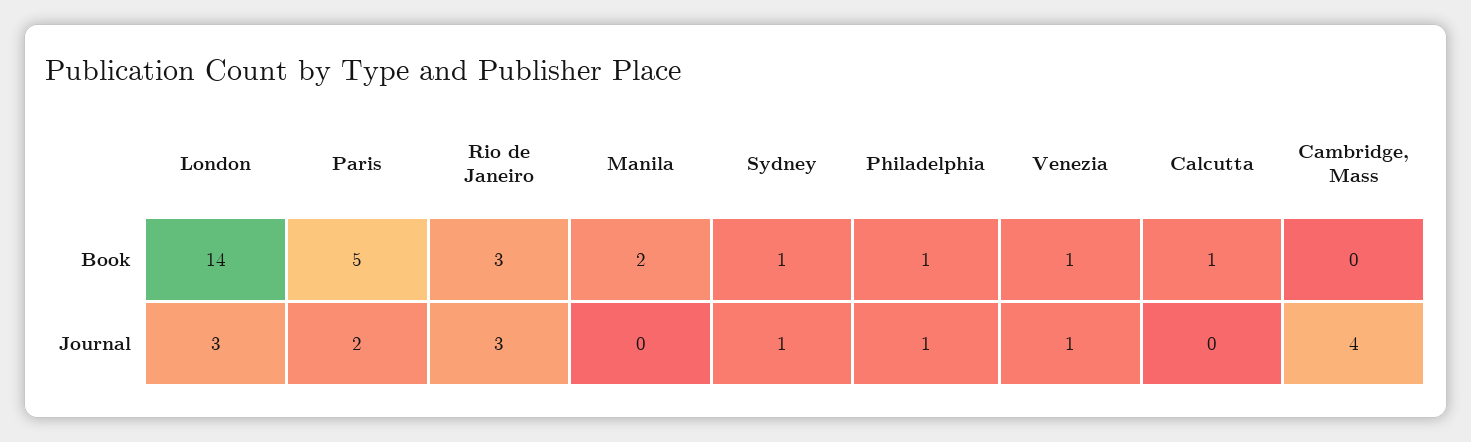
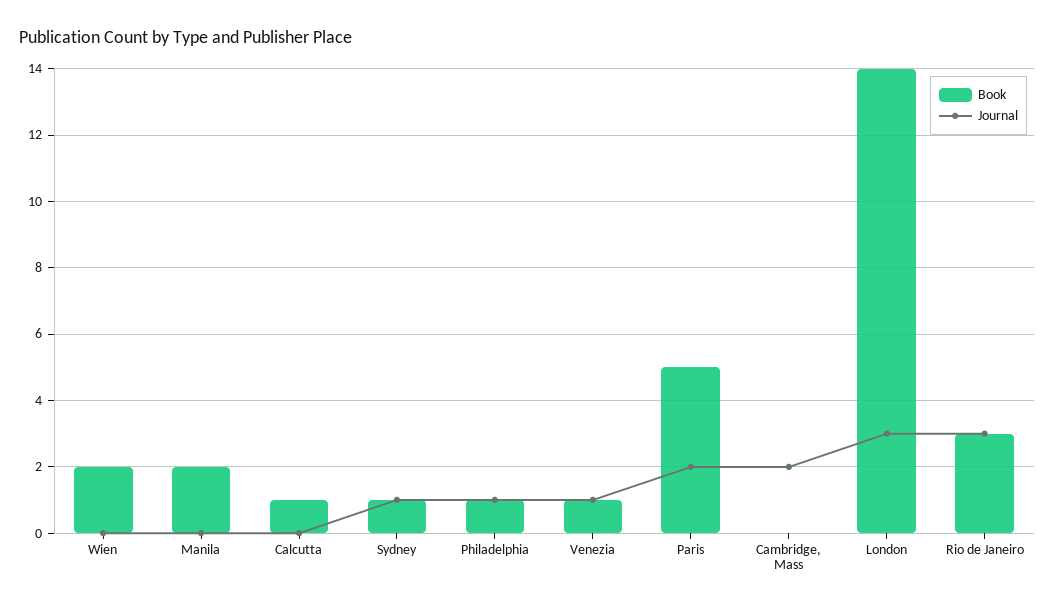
Journal, Cambridge, Mass: 4 -> 2
Book, Wien: none -> 2
Journal, Wien: none -> 0

